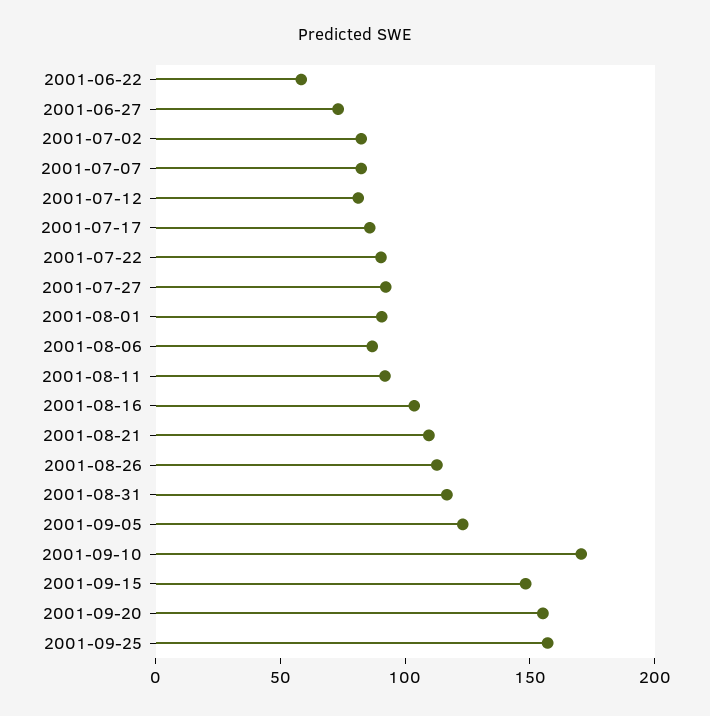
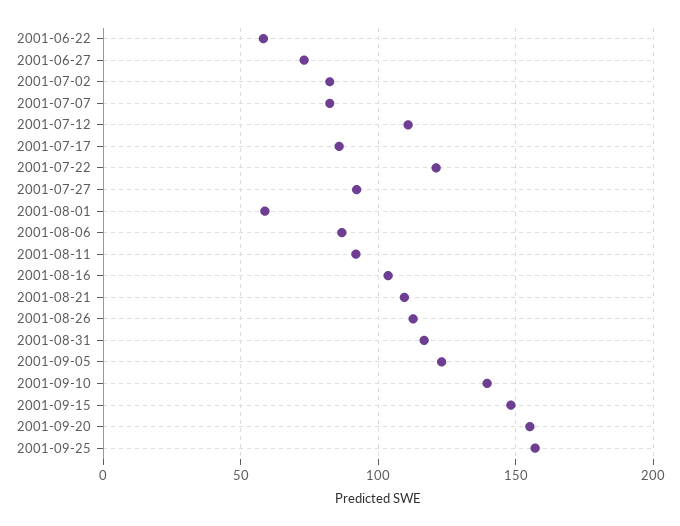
2001-07-12: 80 -> 110
2001-07-22: 90 -> 120
2001-08-01: 90 -> 60
2001-09-10: 170 -> 140

